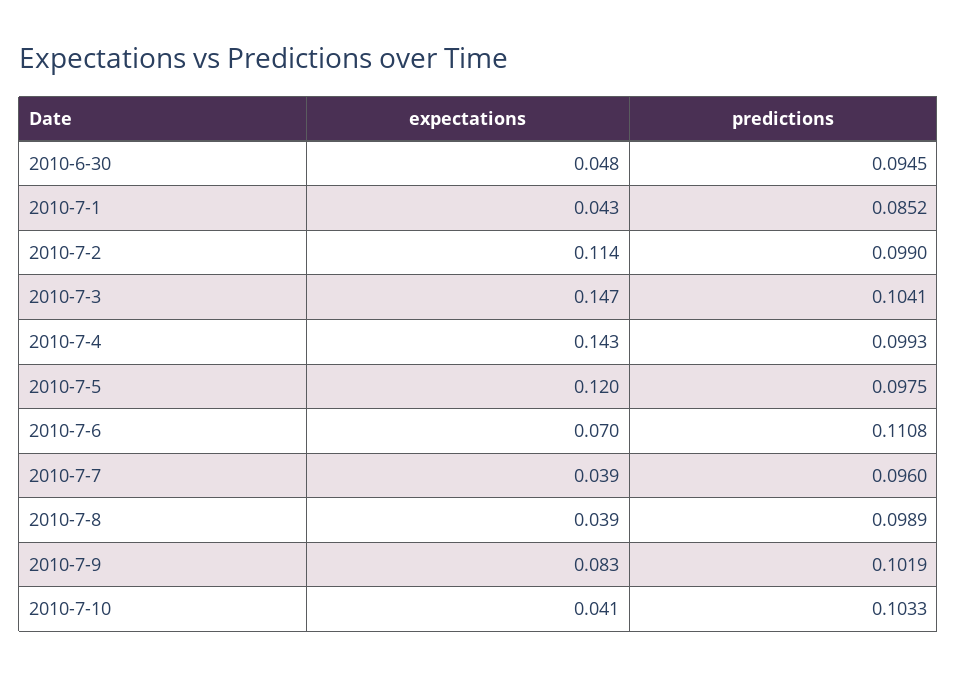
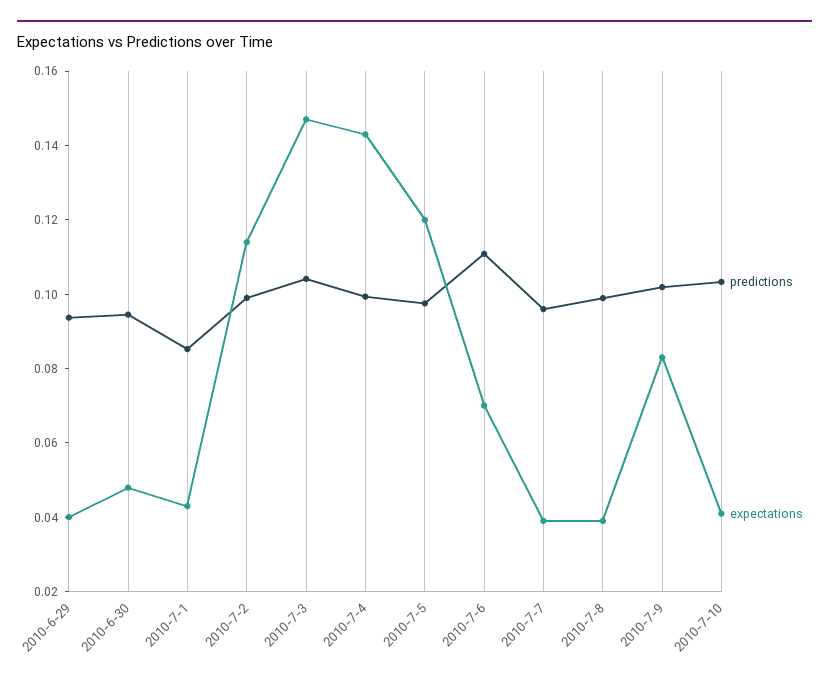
predictions, 2010-6-29: none -> 0.095
expectations, 2010-6-29: none -> 0.04

